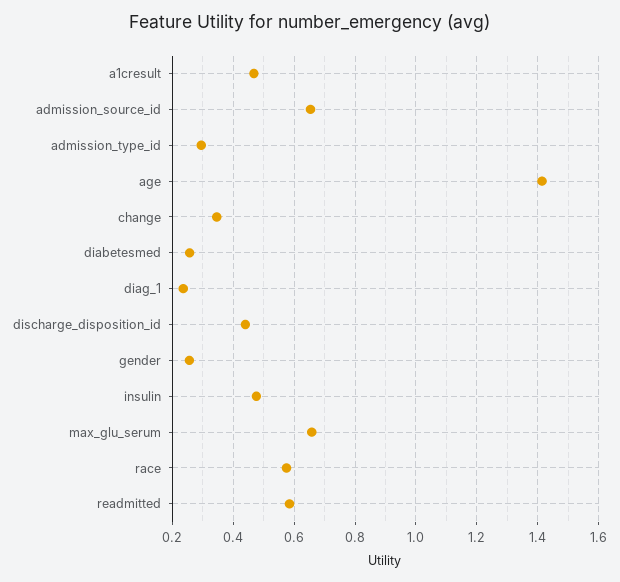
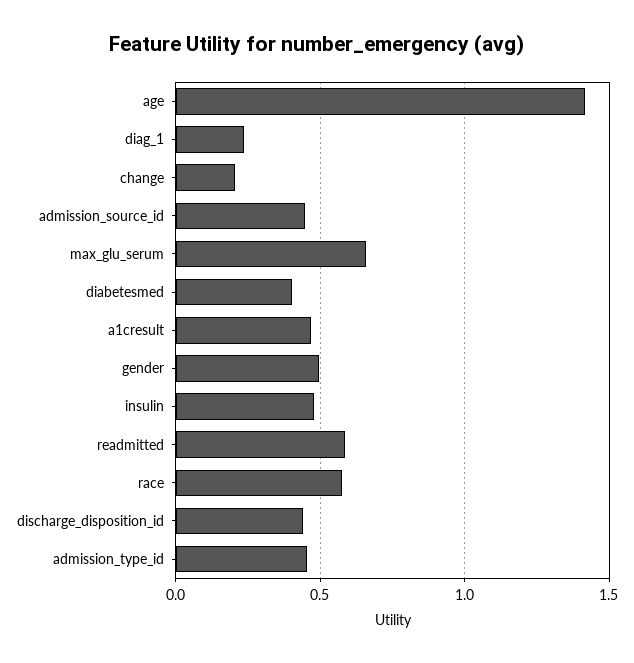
admission_source_id: 0.66 -> 0.45
admission_type_id: 0.3 -> 0.45
change: 0.34 -> 0.2
diabetesmed: 0.26 -> 0.4
gender: 0.26 -> 0.5

